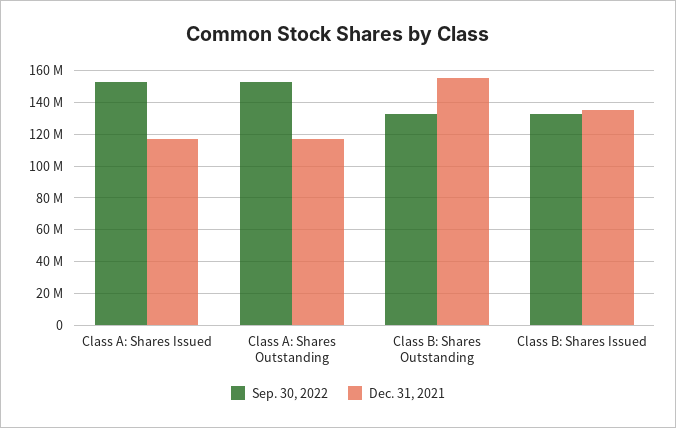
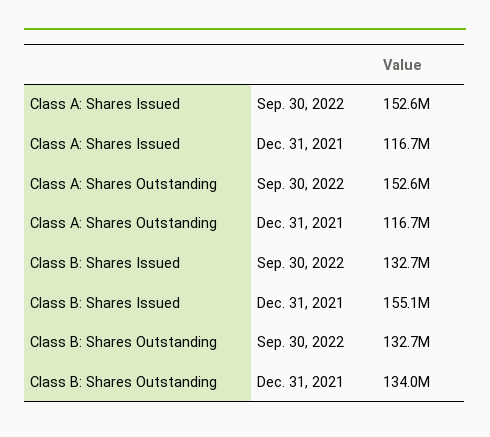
Dec. 31, 2021, Class B: Shares Outstanding: 155000000 -> 134000000
Dec. 31, 2021, Class B: Shares Issued: 135000000 -> 155100000

